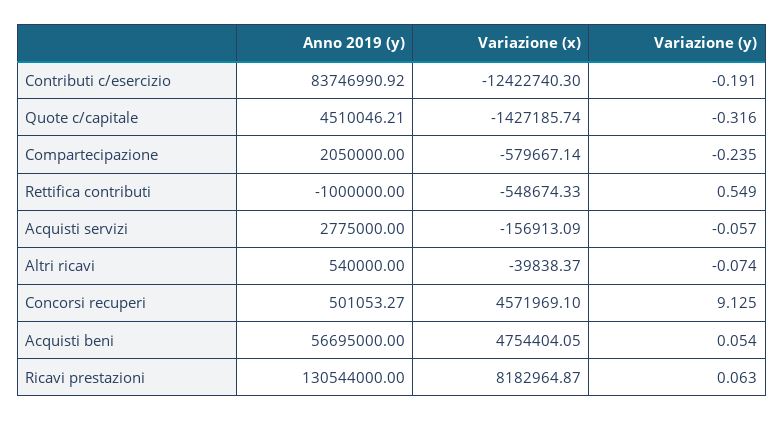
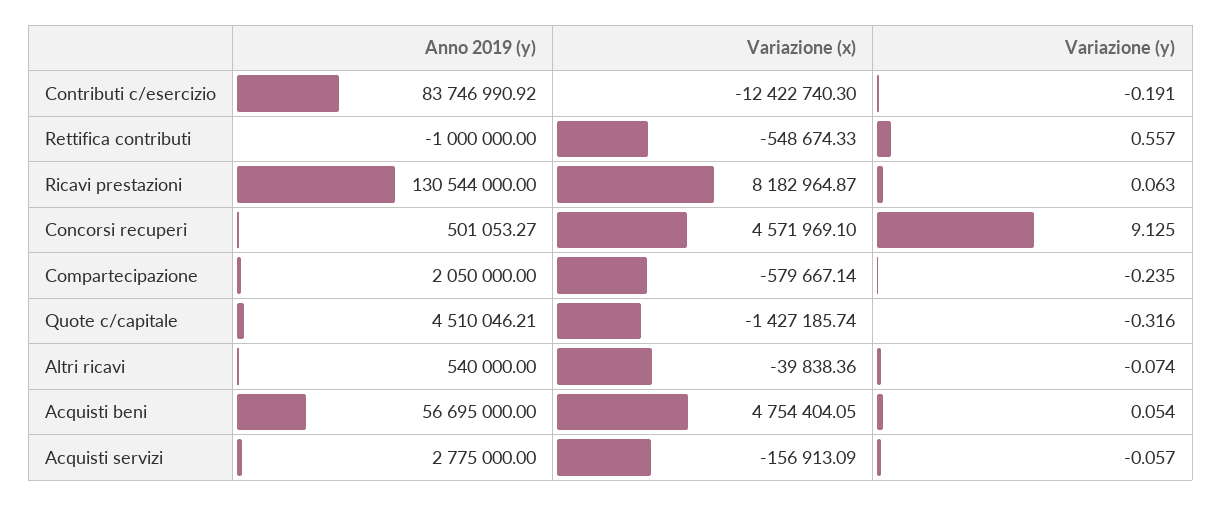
Variazione (y), Rettifica contributi: 0.549 -> 0.557
Variazione (x), Altri ricavi: -39838.37 -> -39838.36

